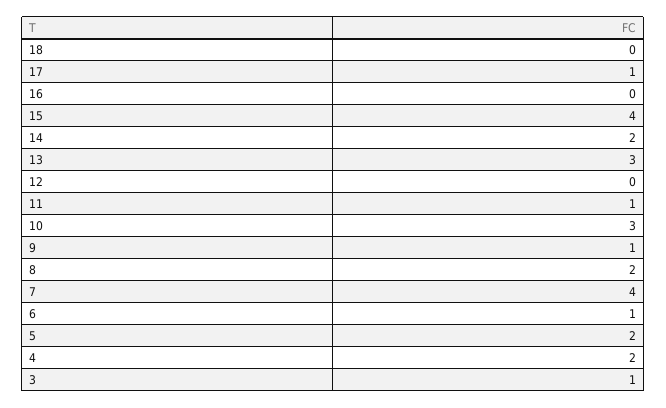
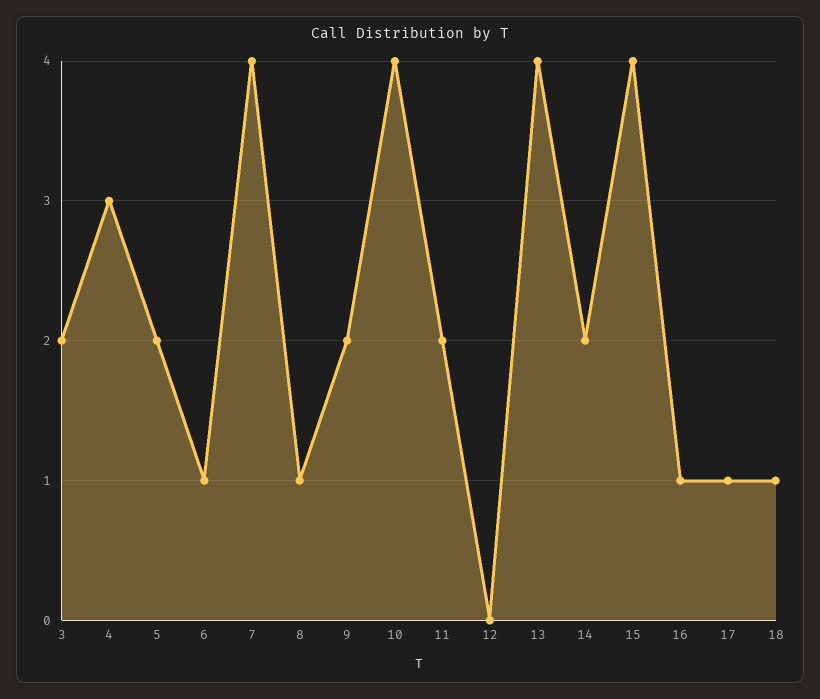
18: 0 -> 1
16: 0 -> 1
13: 3 -> 4
11: 1 -> 2
10: 3 -> 4
9: 1 -> 2
8: 2 -> 1
4: 2 -> 3
3: 1 -> 2

